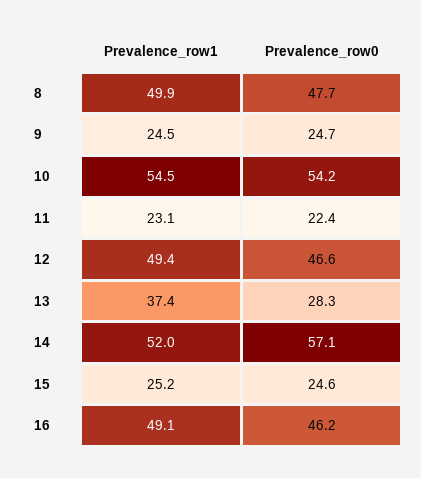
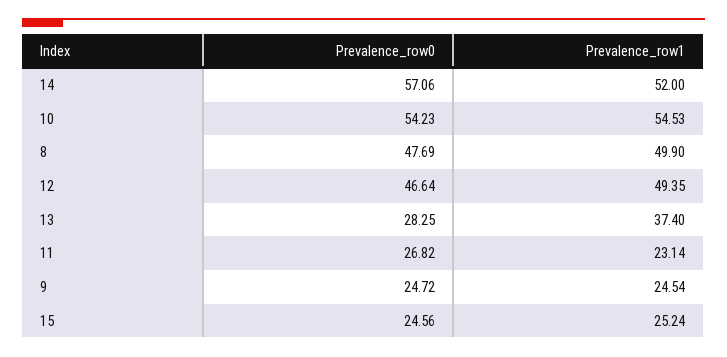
Prevalence_row0, 11: 22.4 -> 26.82
Prevalence_row1, 16: 49.1 -> none
Prevalence_row0, 16: 46.2 -> none

